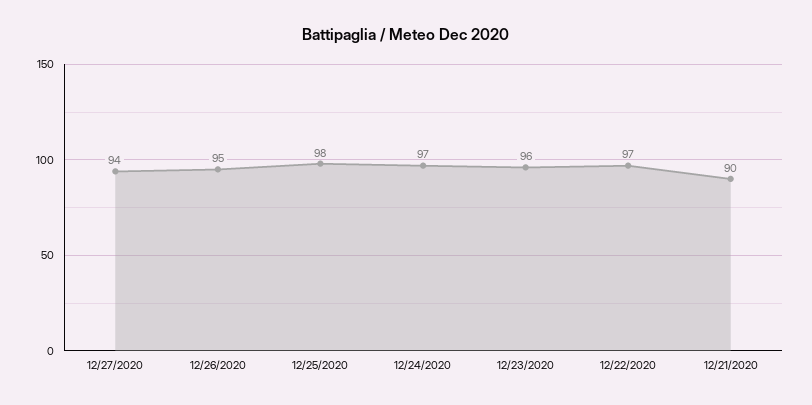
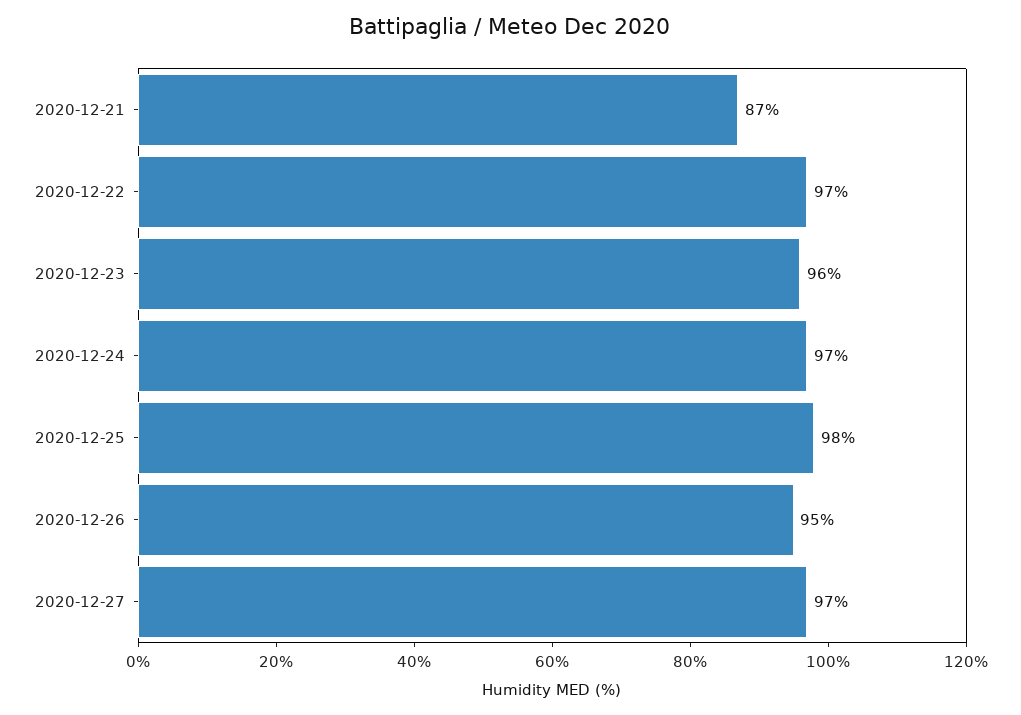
12/27/2020: 94 -> 97
12/21/2020: 90 -> 87

